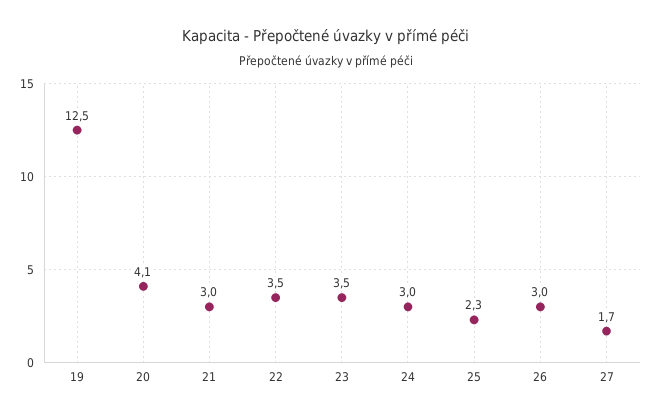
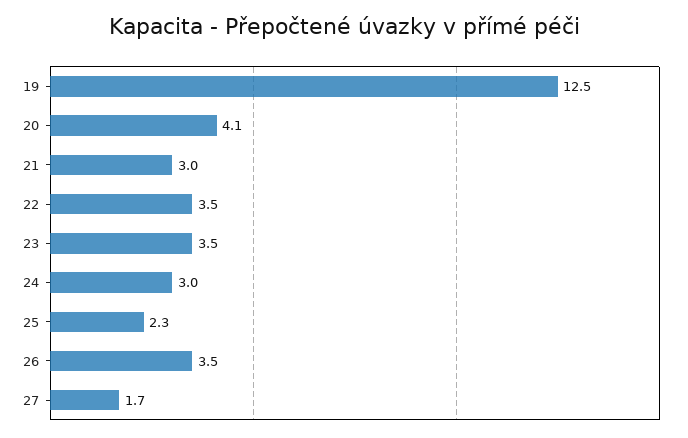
26: 3 -> 3.5

